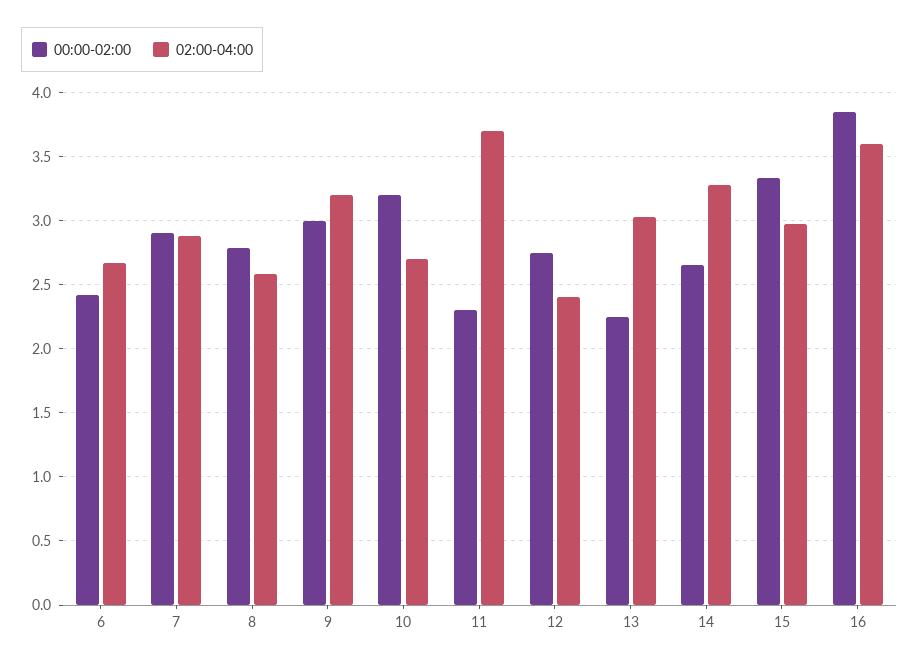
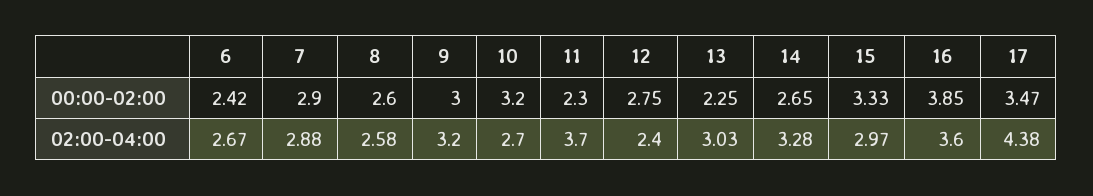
00:00-02:00, 8: 2.8 -> 2.6
00:00-02:00, 17: none -> 3.47
02:00-04:00, 17: none -> 4.38

